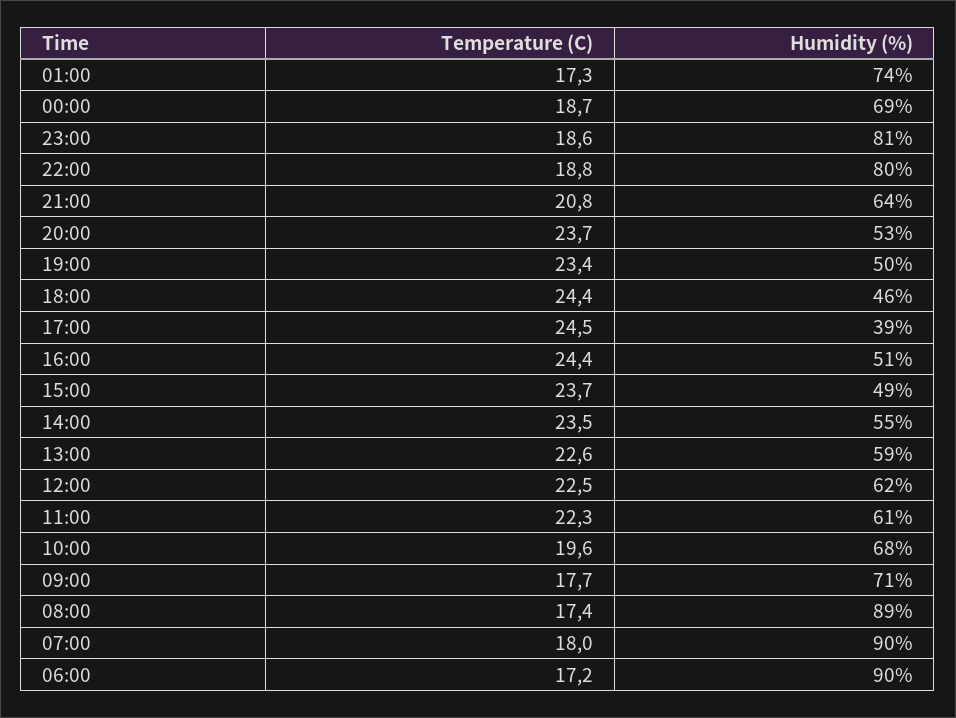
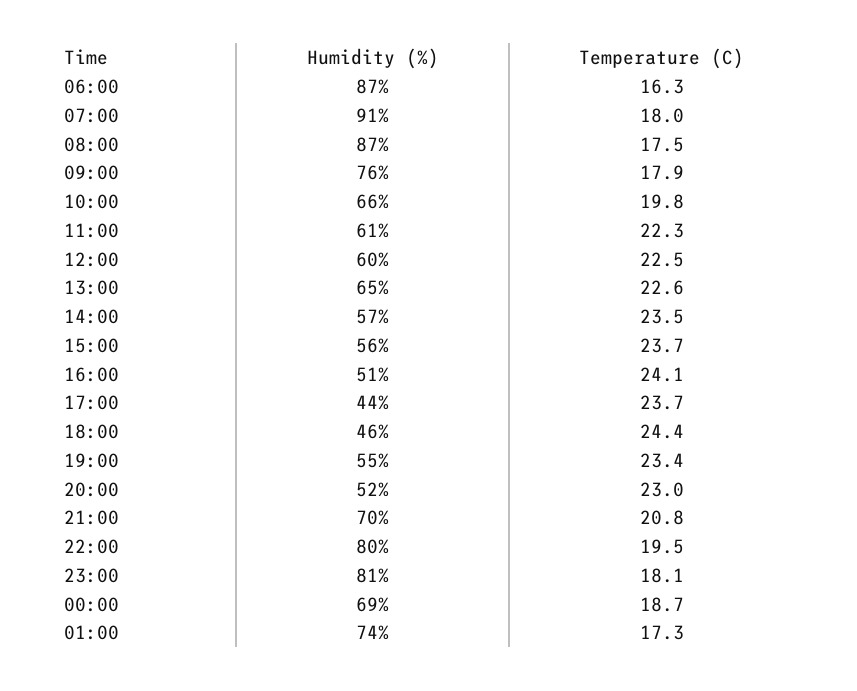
Temperature (C), 23:00: 18.6 -> 18.1
Temperature (C), 22:00: 18.8 -> 19.5
Humidity (%), 21:00: 64 -> 70
Temperature (C), 20:00: 23.7 -> 23
Humidity (%), 20:00: 53 -> 52
Humidity (%), 19:00: 50 -> 55
Temperature (C), 17:00: 24.5 -> 23.7
Humidity (%), 17:00: 39 -> 44
Temperature (C), 16:00: 24.4 -> 24.1
Humidity (%), 15:00: 49 -> 56
Humidity (%), 14:00: 55 -> 57
Humidity (%), 13:00: 59 -> 65
Humidity (%), 12:00: 62 -> 60
Temperature (C), 10:00: 19.6 -> 19.8
Humidity (%), 10:00: 68 -> 66
Temperature (C), 09:00: 17.7 -> 17.9
Humidity (%), 09:00: 71 -> 76
Temperature (C), 08:00: 17.4 -> 17.5
Humidity (%), 08:00: 89 -> 87
Humidity (%), 07:00: 90 -> 91
Temperature (C), 06:00: 17.2 -> 16.3
Humidity (%), 06:00: 90 -> 87

